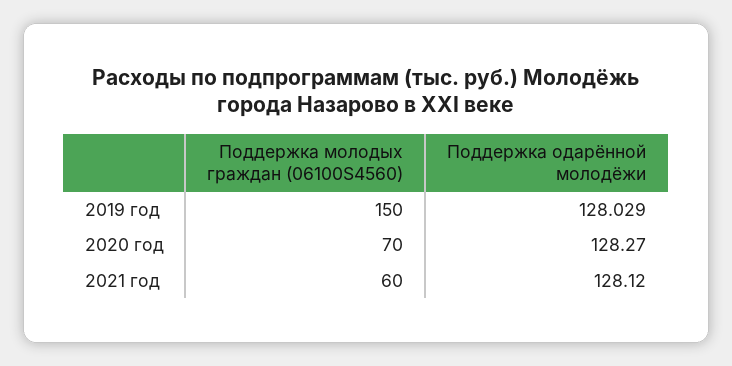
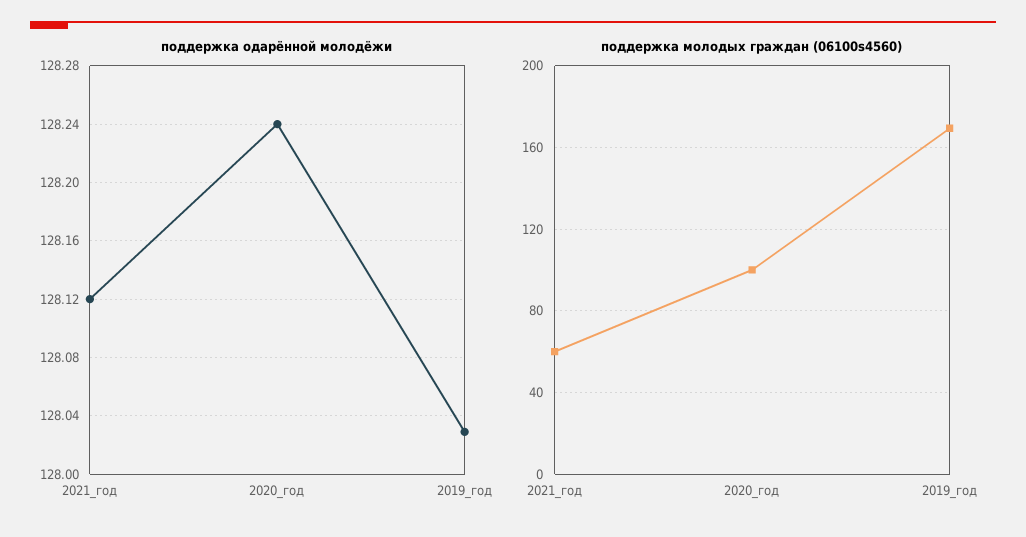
Поддержка молодых граждан (06100S4560), 2019 год: 150 -> 170
Поддержка молодых граждан (06100S4560), 2020 год: 70 -> 100
Поддержка одарённой молодёжи, 2020 год: 128.27 -> 128.24

